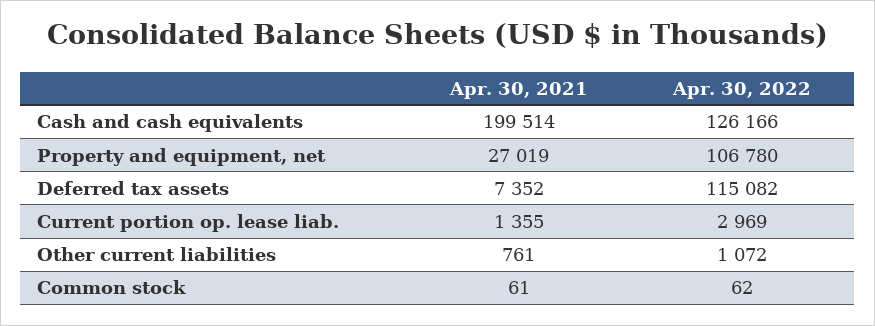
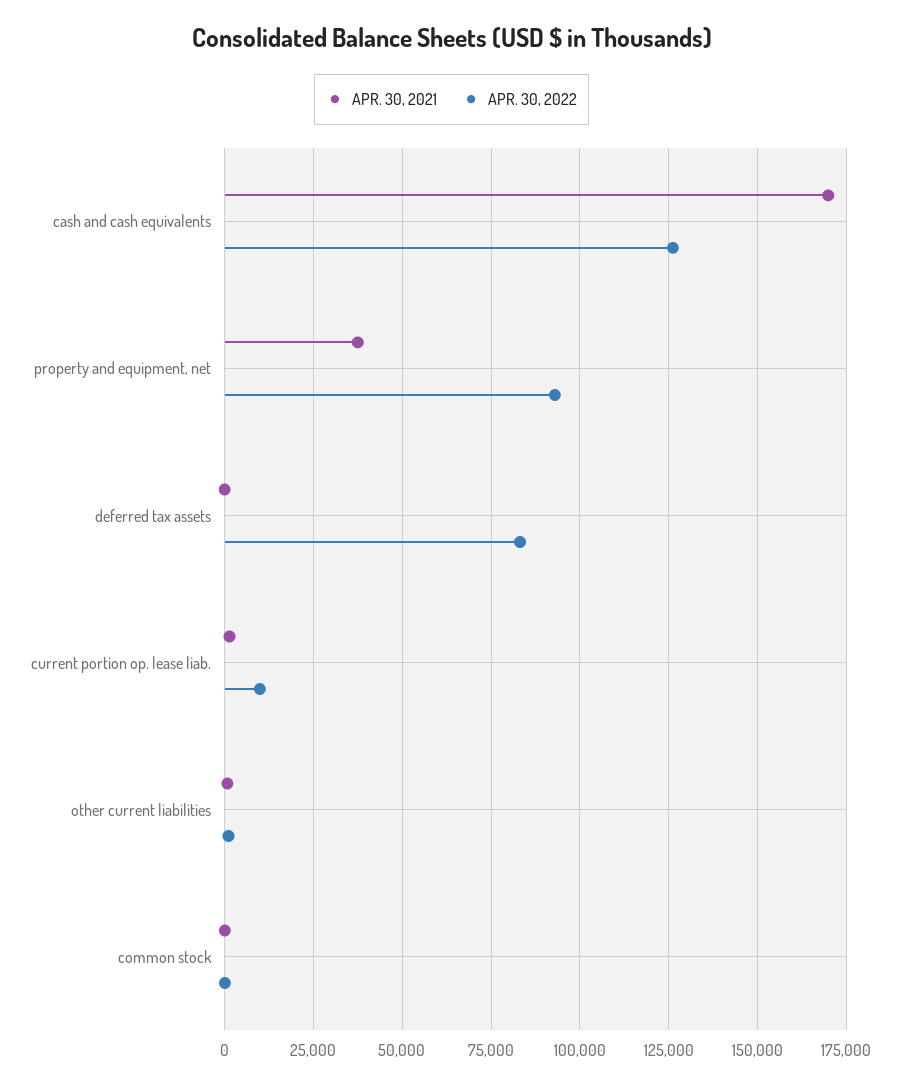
Apr. 30, 2021, Cash and cash equivalents: 199514 -> 170000
Apr. 30, 2021, Property and equipment, net: 27019 -> 37500
Apr. 30, 2022, Property and equipment, net: 106780 -> 92500
Apr. 30, 2021, Deferred tax assets: 7352 -> 0
Apr. 30, 2022, Deferred tax assets: 115082 -> 82500
Apr. 30, 2022, Current portion op. lease liab.: 2969 -> 10000

